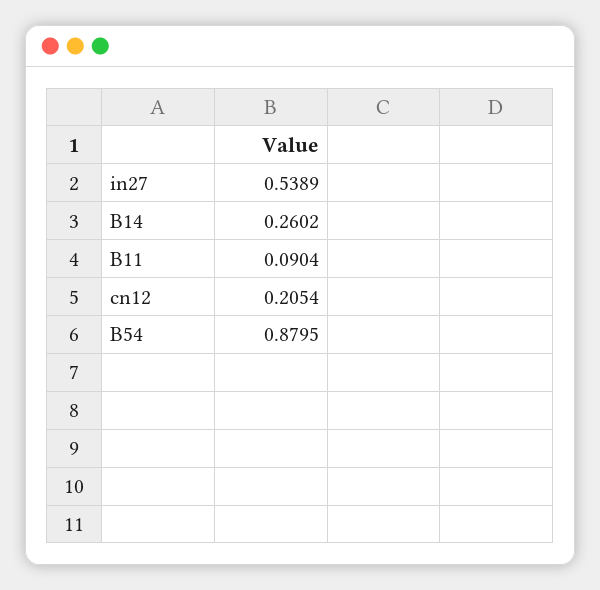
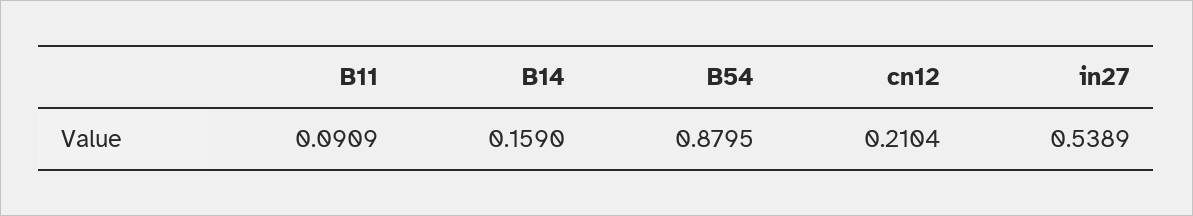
B14: 0.2602 -> 0.159
B11: 0.0904 -> 0.0909
cn12: 0.2054 -> 0.2104

